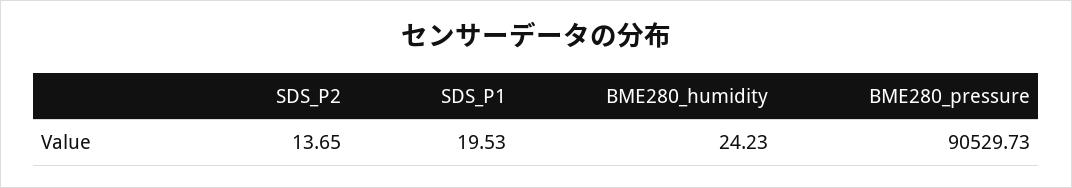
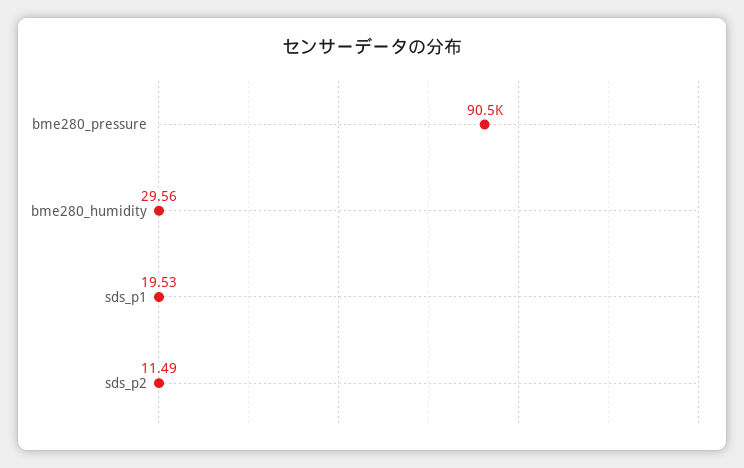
SDS_P2: 13.65 -> 11.49
BME280_humidity: 24.23 -> 29.56

